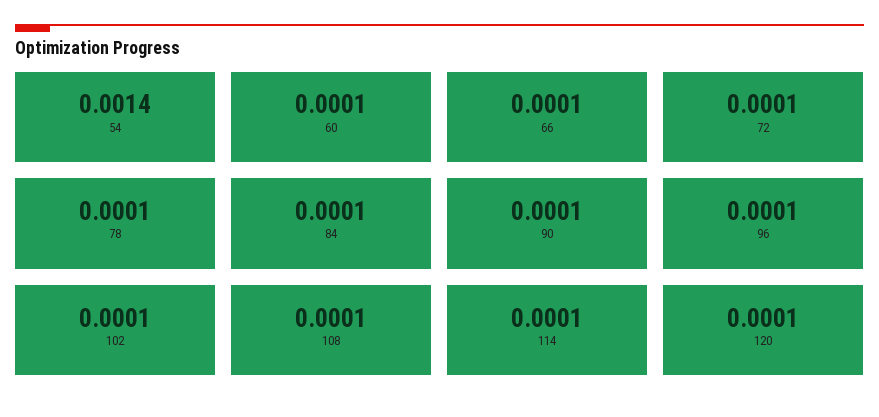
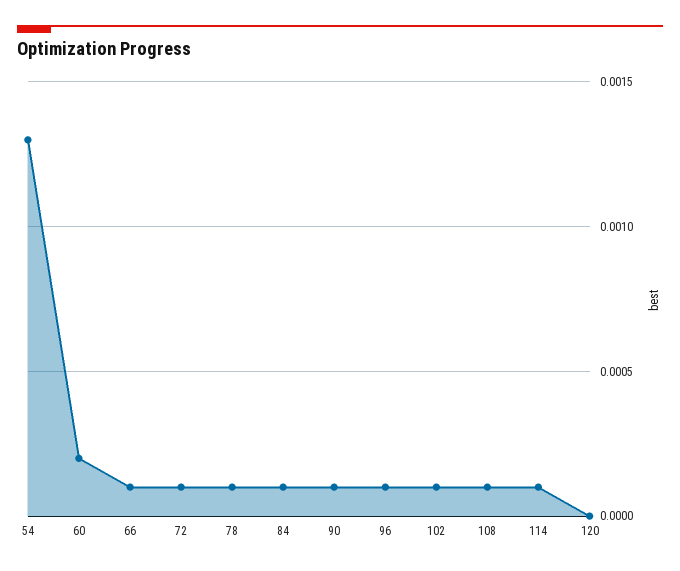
54: 0.0014 -> 0.0013
60: 0.0001 -> 0.0002
120: 0.0001 -> 0

